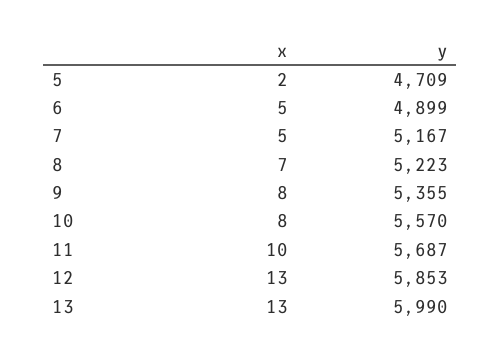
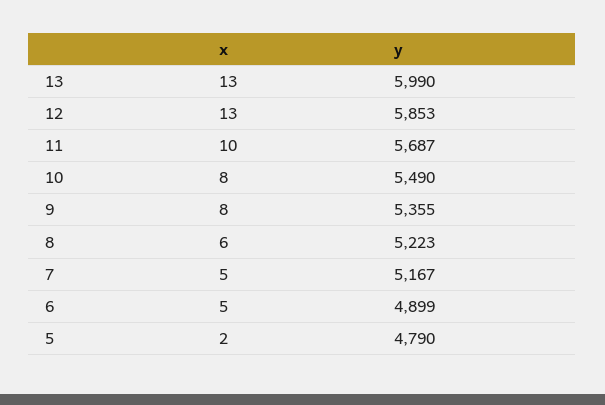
y, 5: 4709 -> 4790
x, 8: 7 -> 6
y, 10: 5570 -> 5490

